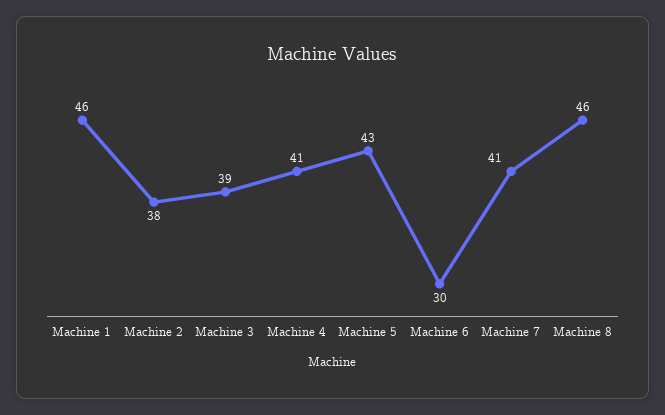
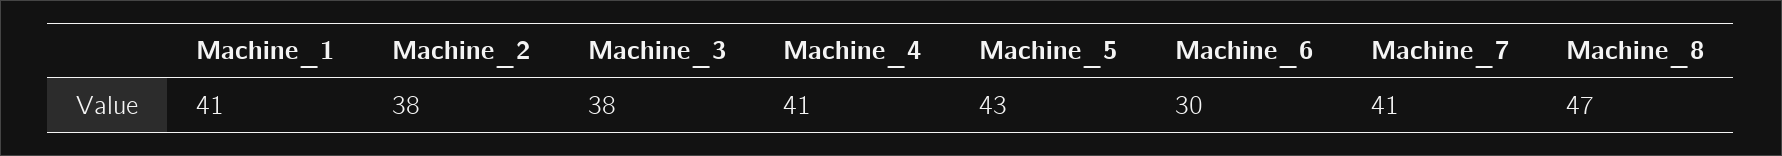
Machine 1: 46 -> 41
Machine 3: 39 -> 38
Machine 8: 46 -> 47

